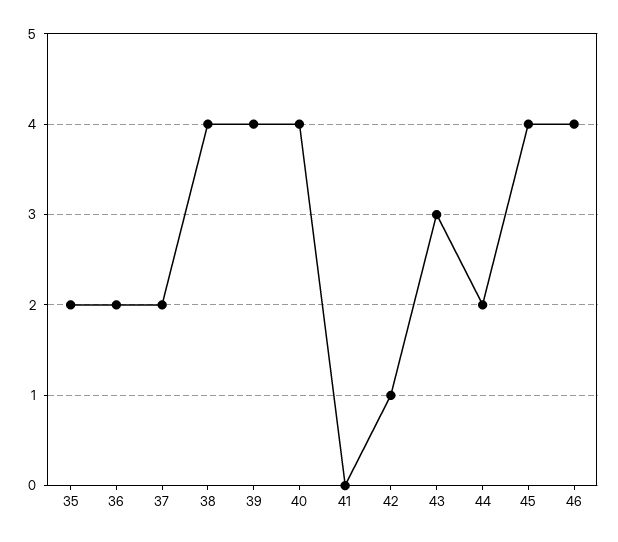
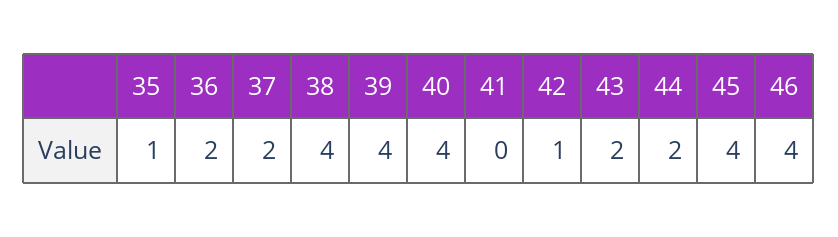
35: 2 -> 1
43: 3 -> 2

